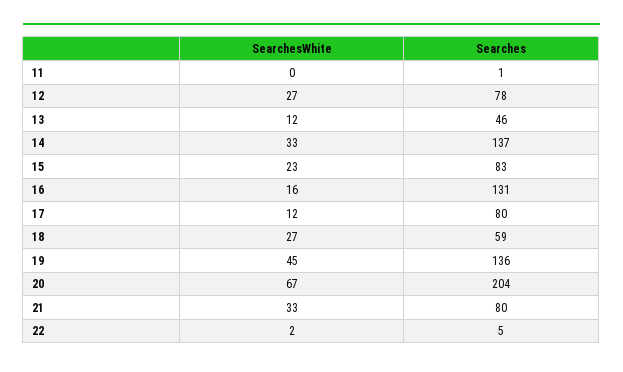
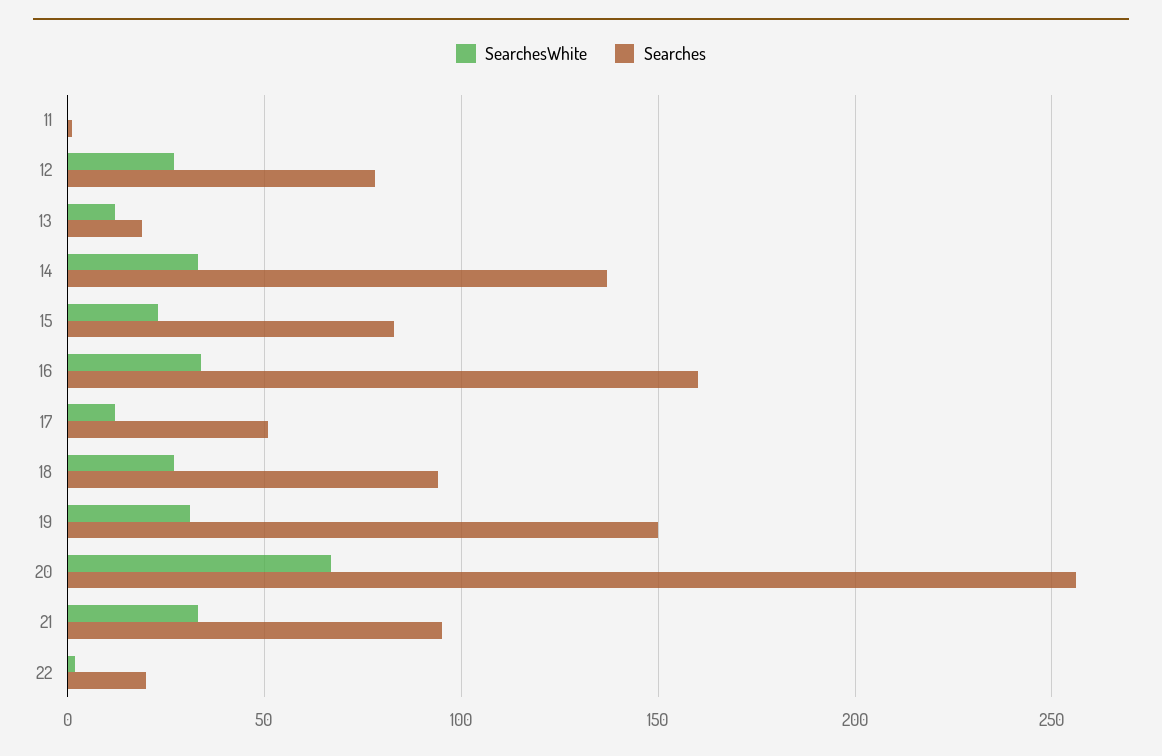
Searches, 13: 46 -> 20
SearchesWhite, 16: 16 -> 35
Searches, 16: 131 -> 160
Searches, 17: 80 -> 50
Searches, 18: 59 -> 95
SearchesWhite, 19: 45 -> 30
Searches, 19: 136 -> 150
Searches, 20: 204 -> 255
Searches, 21: 80 -> 95
Searches, 22: 5 -> 20

